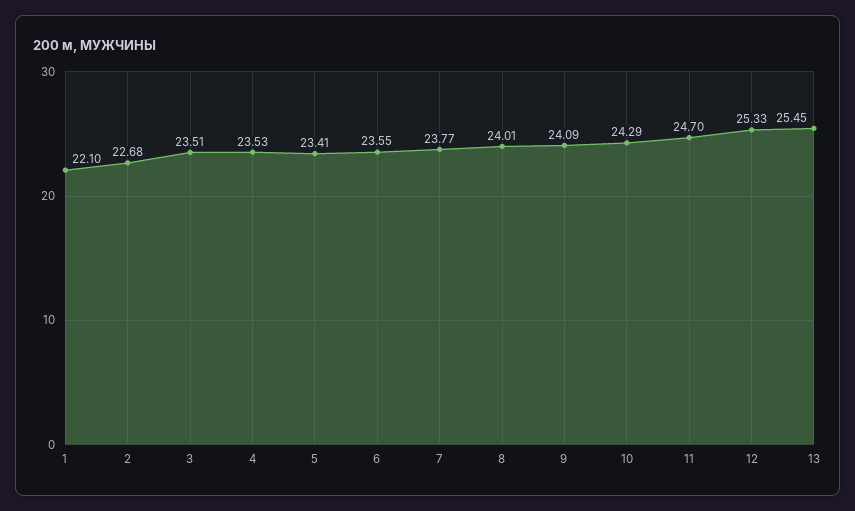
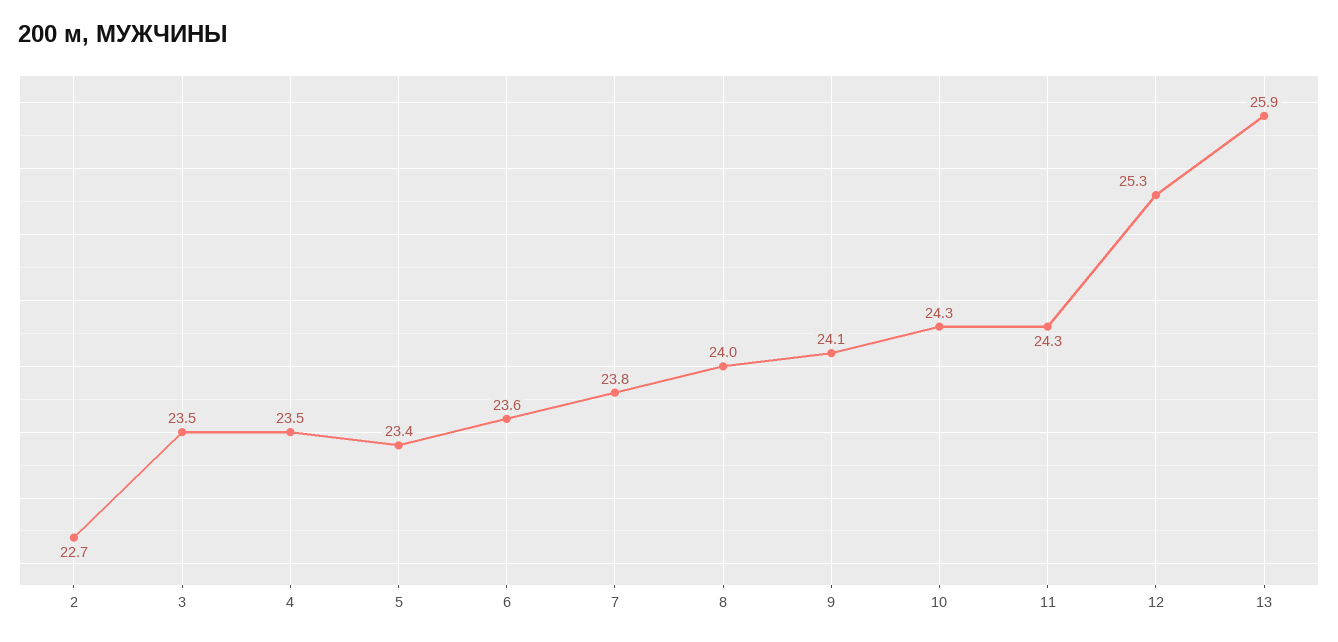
1: 22.1 -> none
11: 24.7 -> 24.3
13: 25.45 -> 25.9

